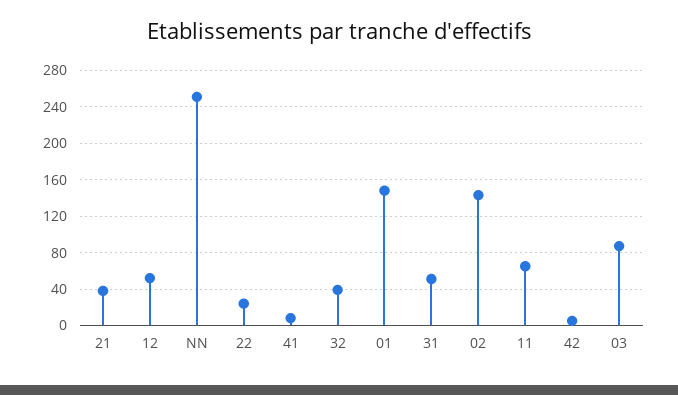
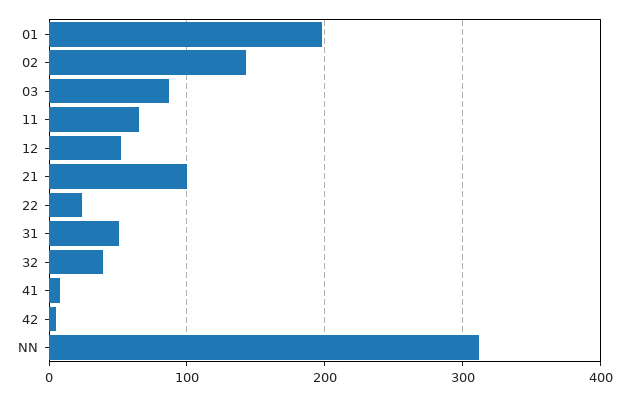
21: 40 -> 100
NN: 250 -> 310
01: 150 -> 200

